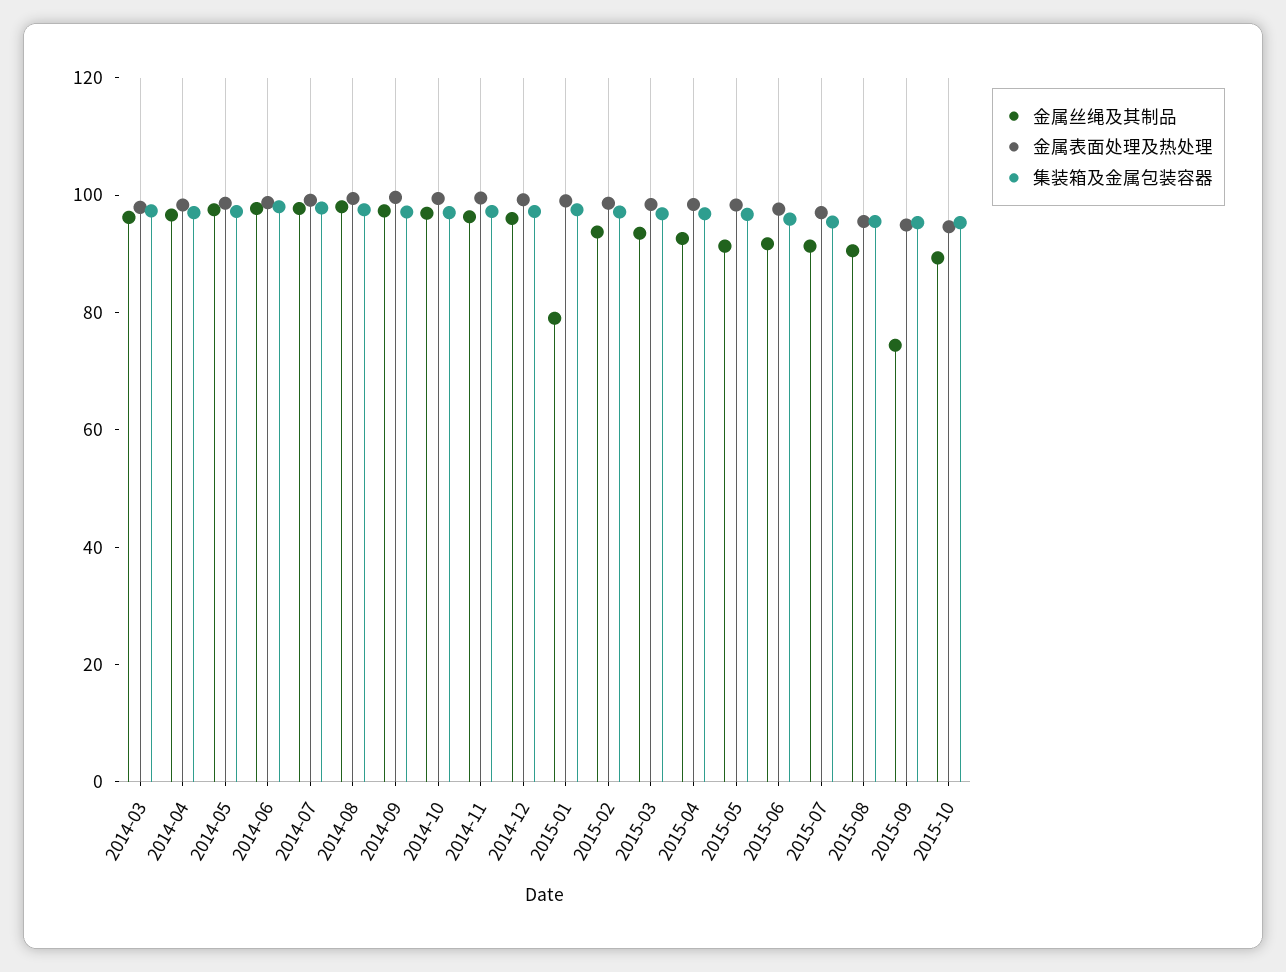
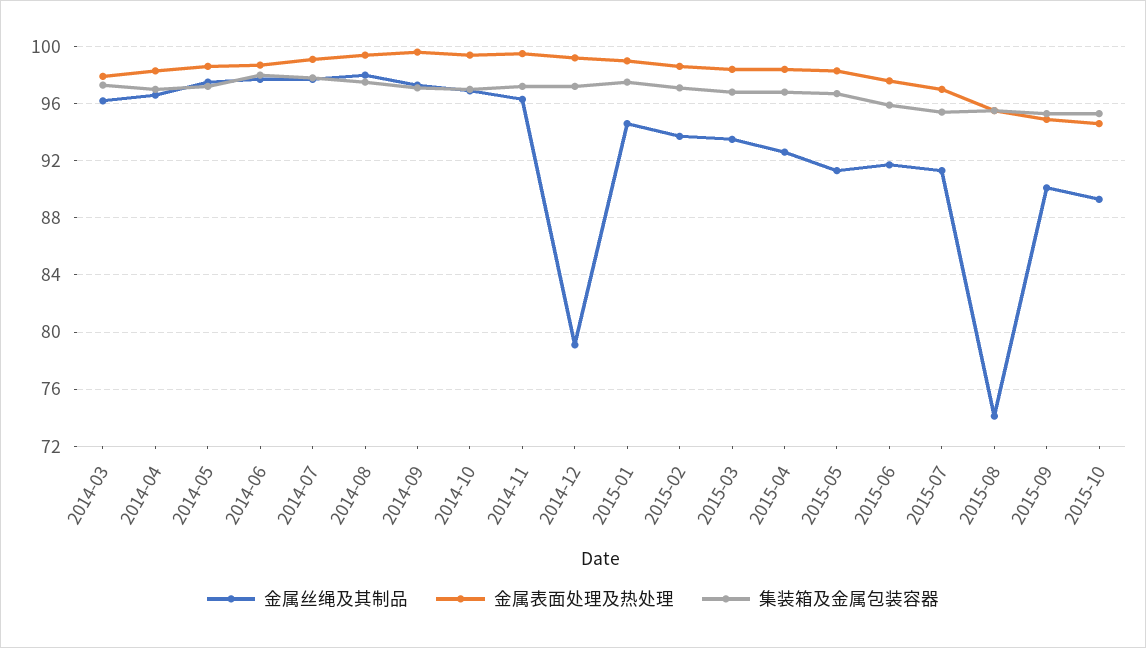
金属丝绳及其制品, 2014-12: 95 -> 79
金属丝绳及其制品, 2015-01: 80 -> 94.5
金属丝绳及其制品, 2015-08: 90 -> 74
金属丝绳及其制品, 2015-09: 75 -> 90

